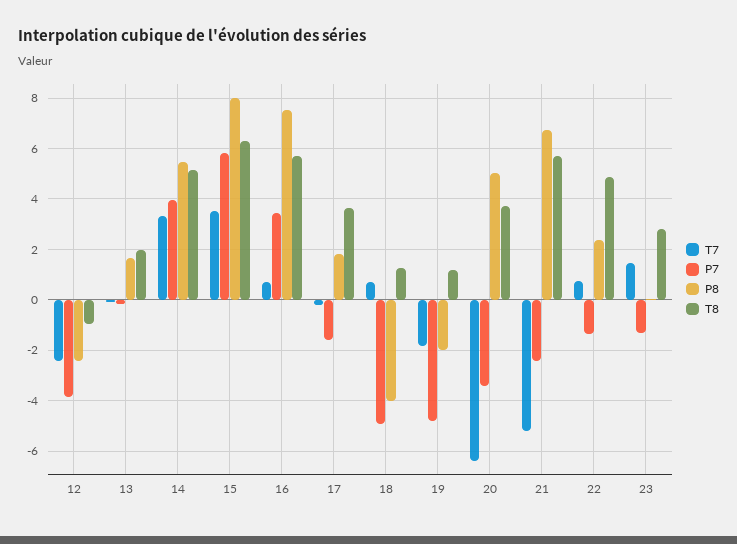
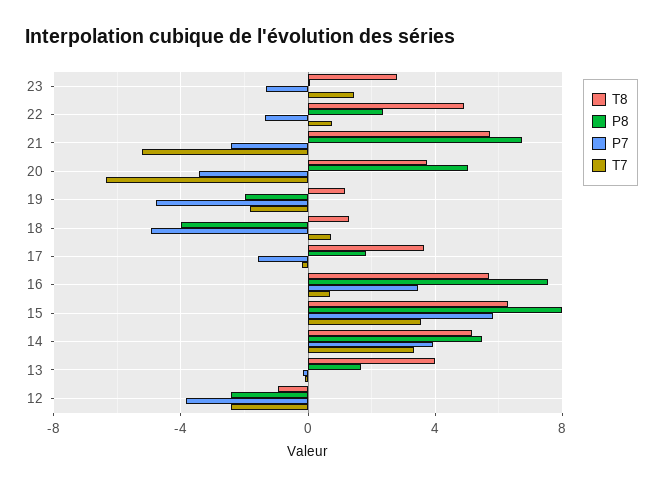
T8, 13: 2 -> 4

